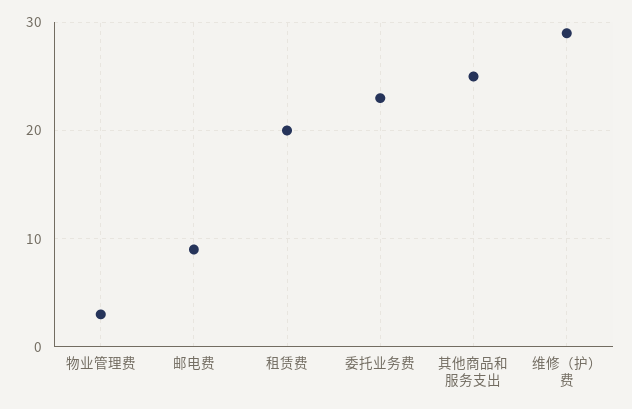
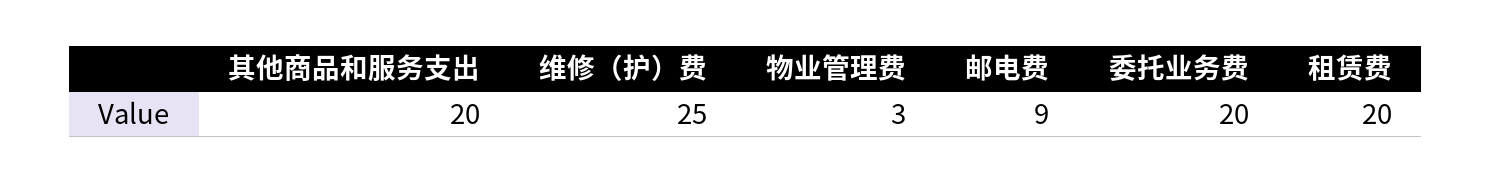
委托业务费: 23 -> 20
其他商品和服务支出: 25 -> 20
维修（护）费: 29 -> 25

